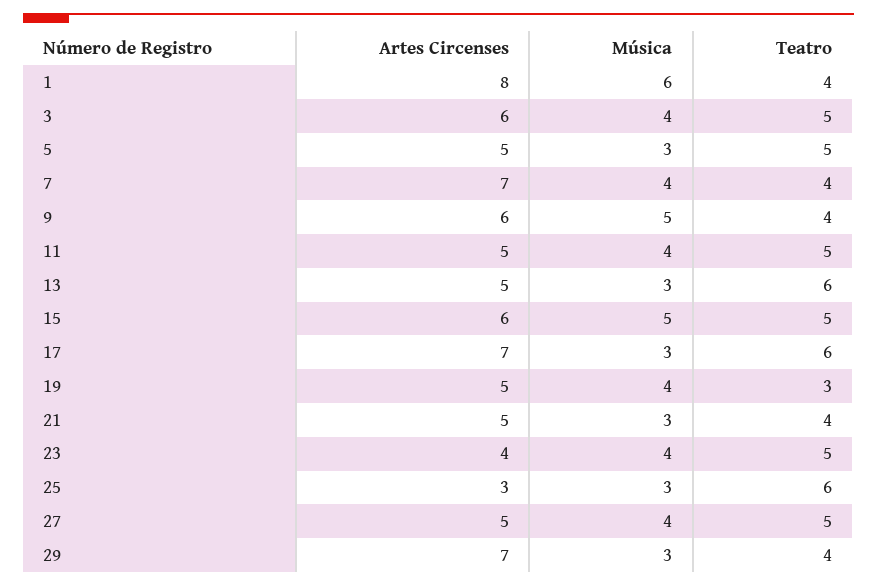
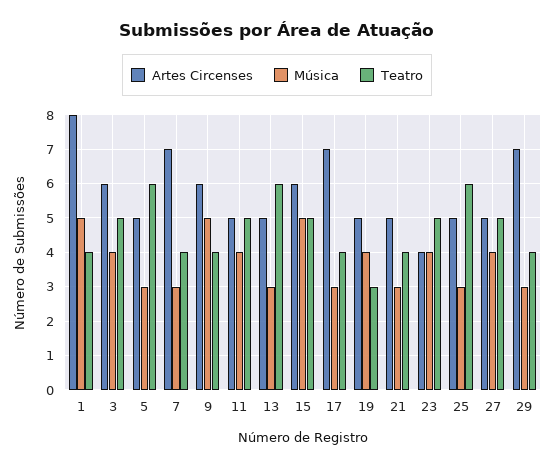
Música, 1: 6 -> 5
Teatro, 5: 5 -> 6
Música, 7: 4 -> 3
Teatro, 17: 6 -> 4
Artes Circenses, 25: 3 -> 5

